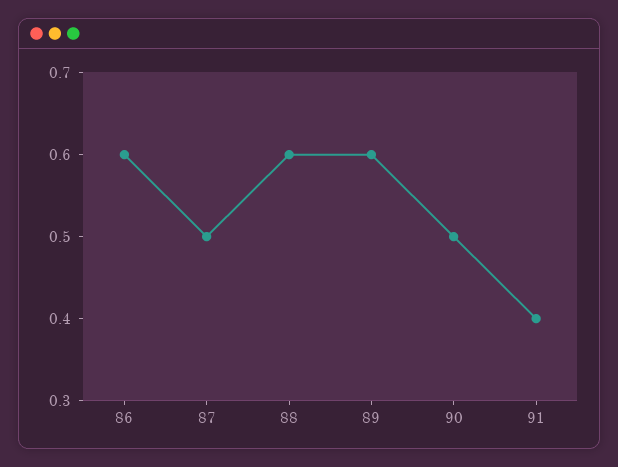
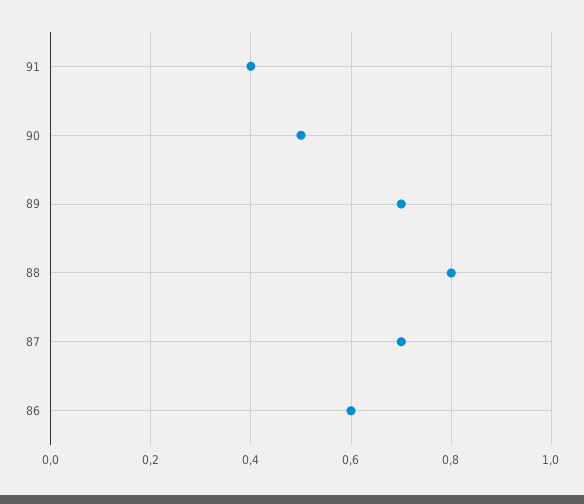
87: 0.5 -> 0.7
88: 0.6 -> 0.8
89: 0.6 -> 0.7

